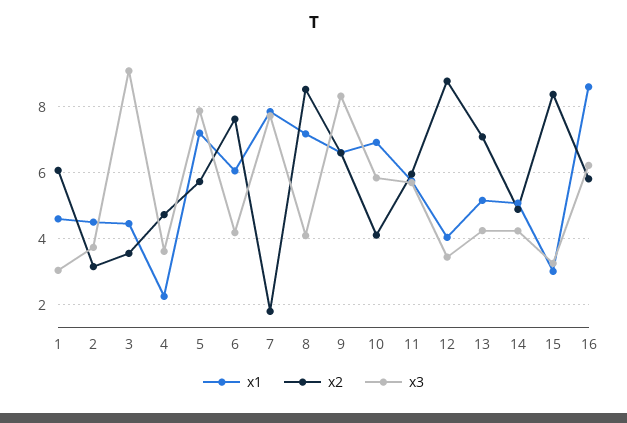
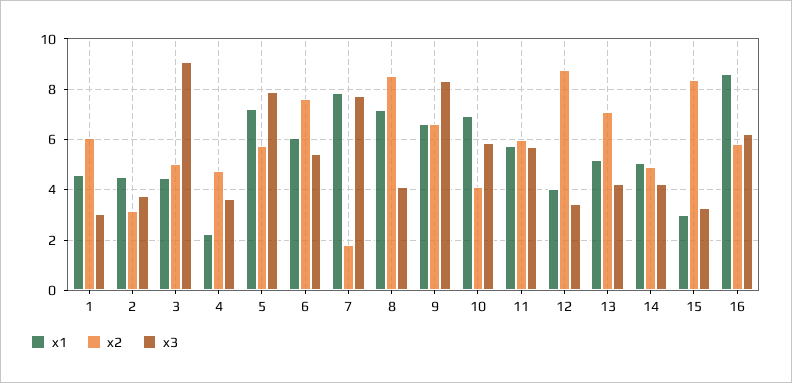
x2, 3: 3.6 -> 5
x3, 6: 4.2 -> 5.5

